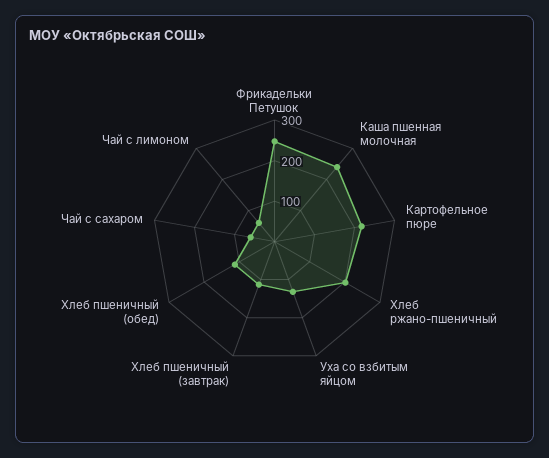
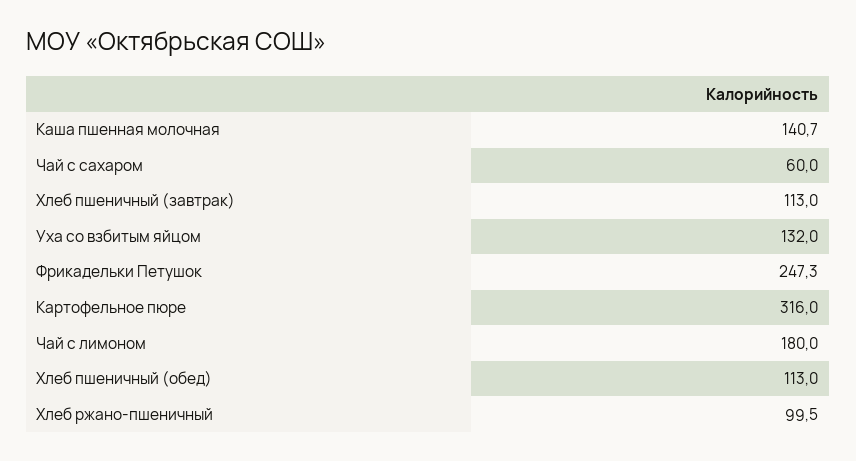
Каша пшенная молочная: 240 -> 140.7
Картофельное пюре: 220 -> 316
Хлеб ржано-пшеничный: 200 -> 99.5
Чай с лимоном: 60 -> 180

